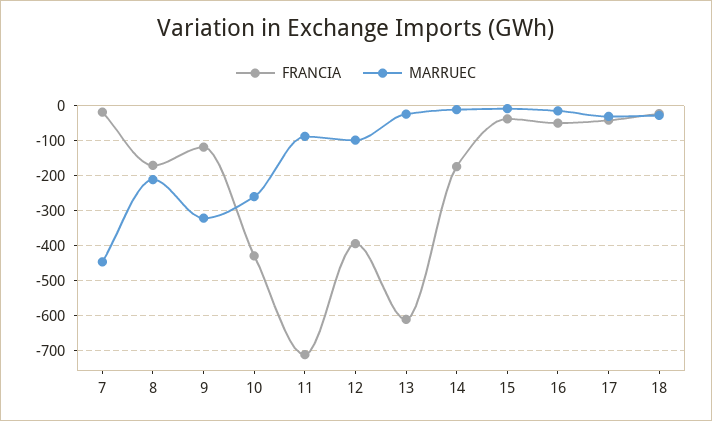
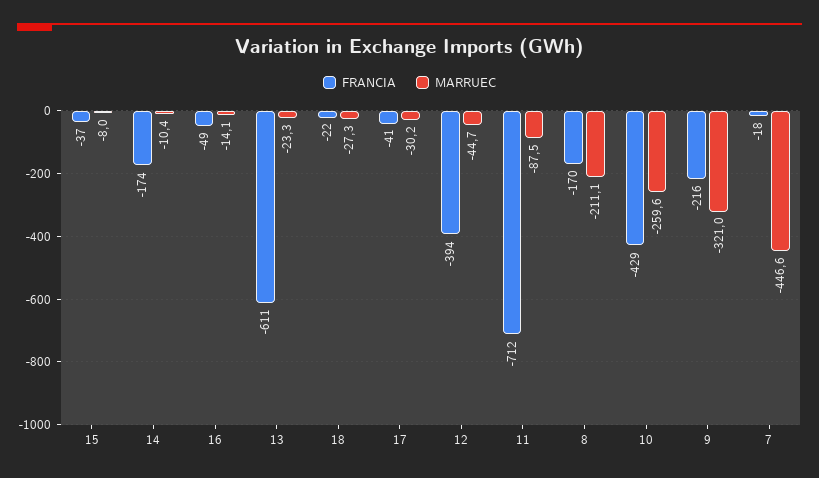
FRANCIA, 9: -120 -> -216
MARRUEC, 12: -100 -> -44.7

